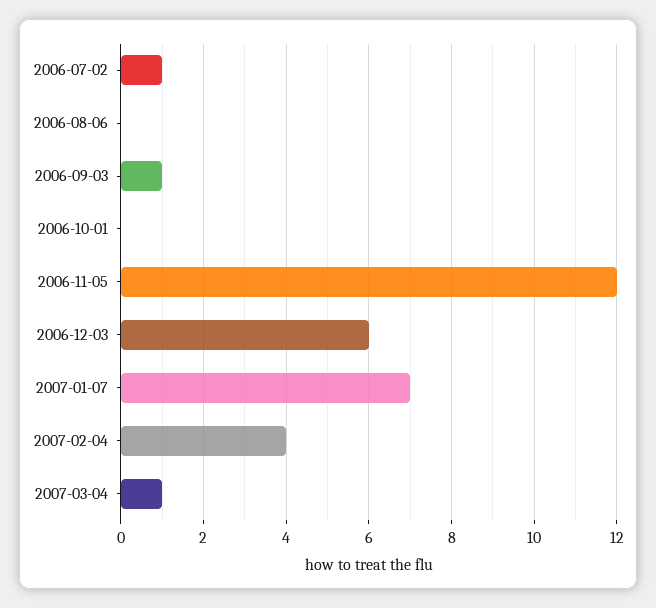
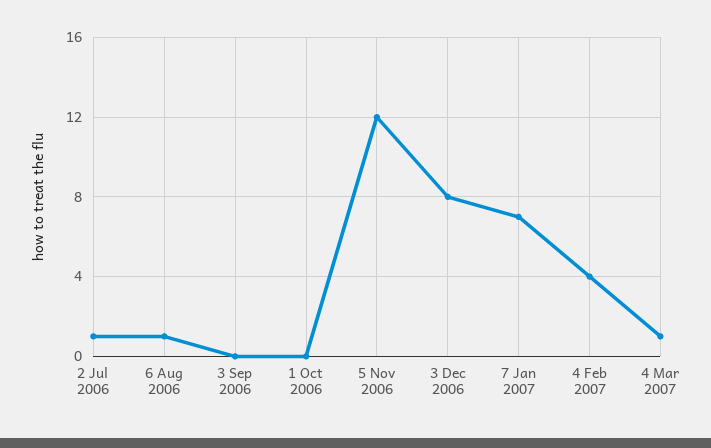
2006-08-06: 0 -> 1
2006-09-03: 1 -> 0
2006-12-03: 6 -> 8

